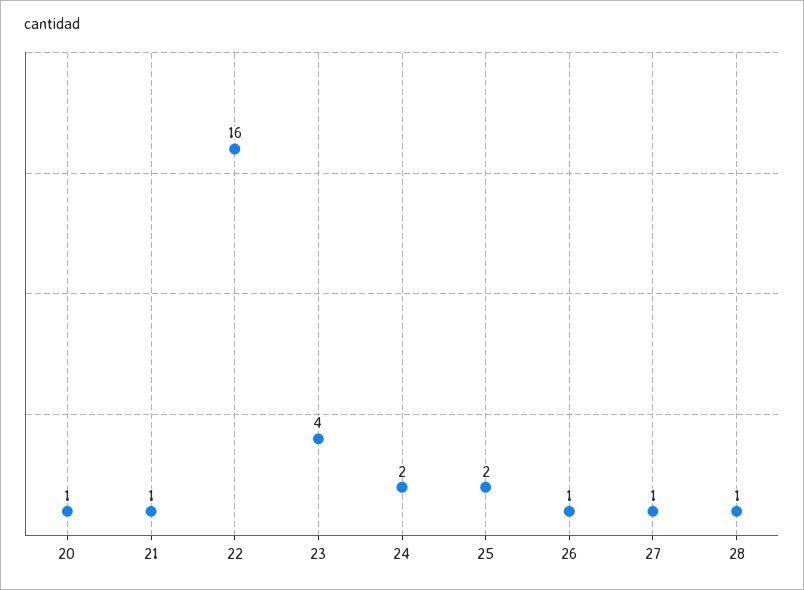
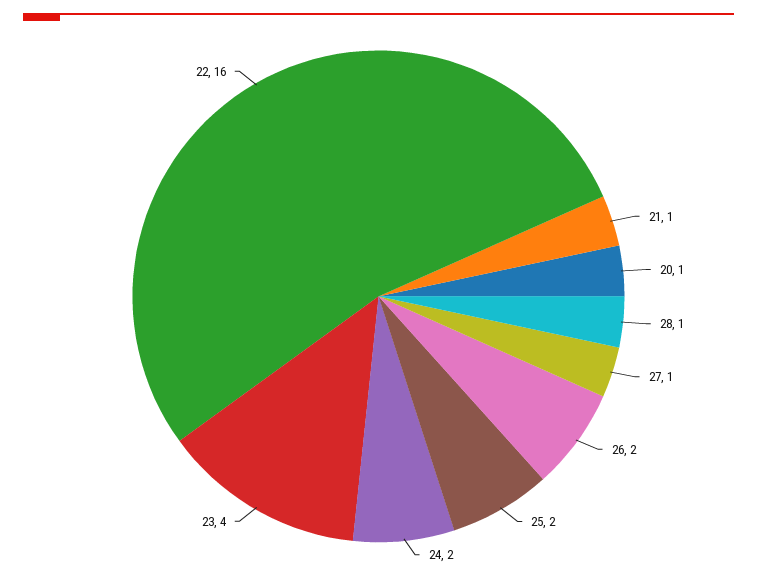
26: 1 -> 2

